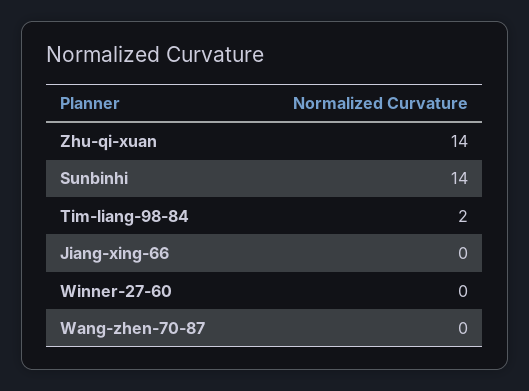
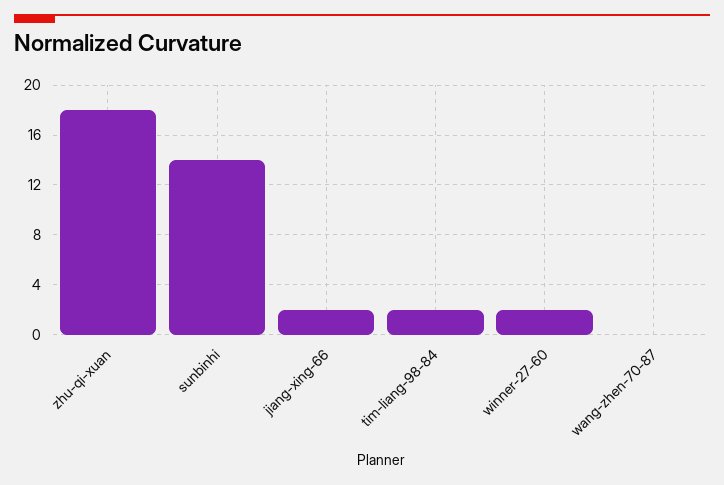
Zhu-qi-xuan: 14 -> 18
Jiang-xing-66: 0 -> 2
Winner-27-60: 0 -> 2

